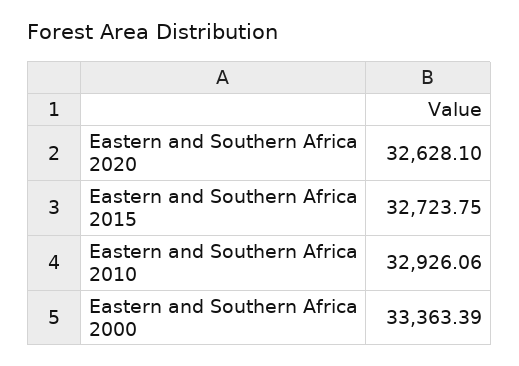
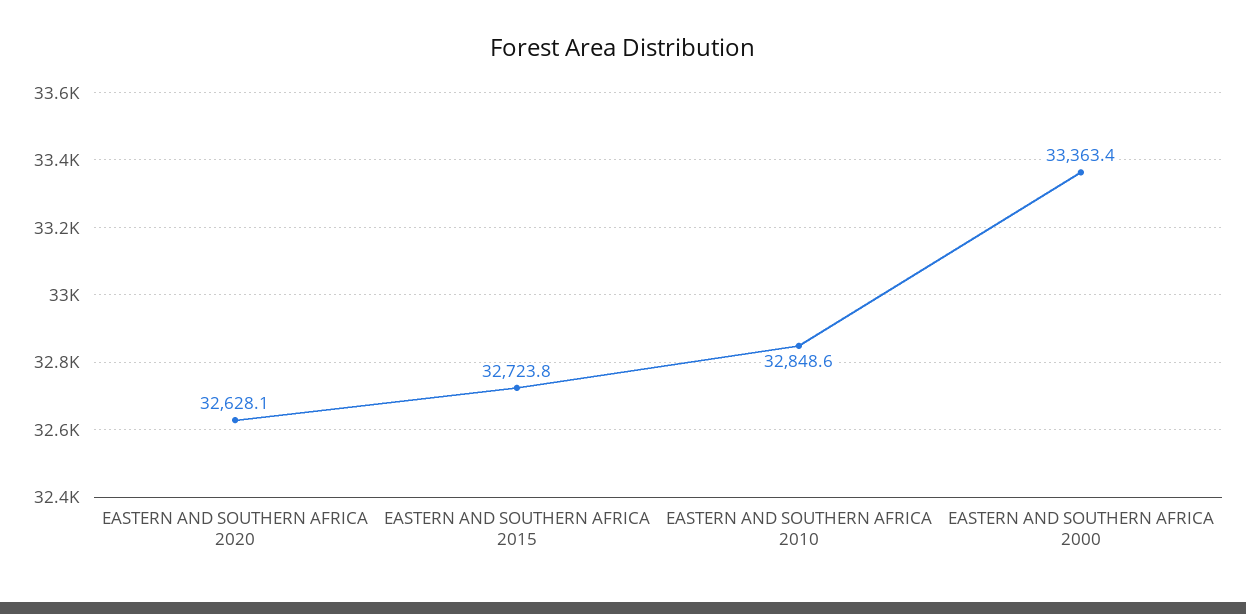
Eastern and Southern Africa 2010: 32926.06 -> 32848.6

